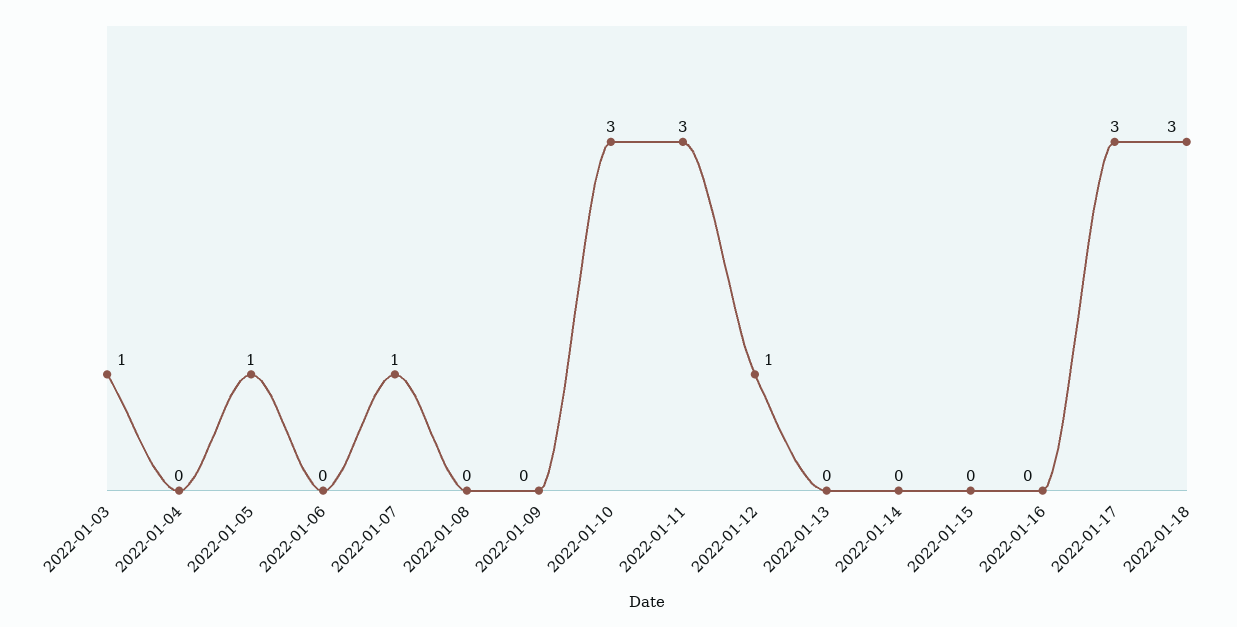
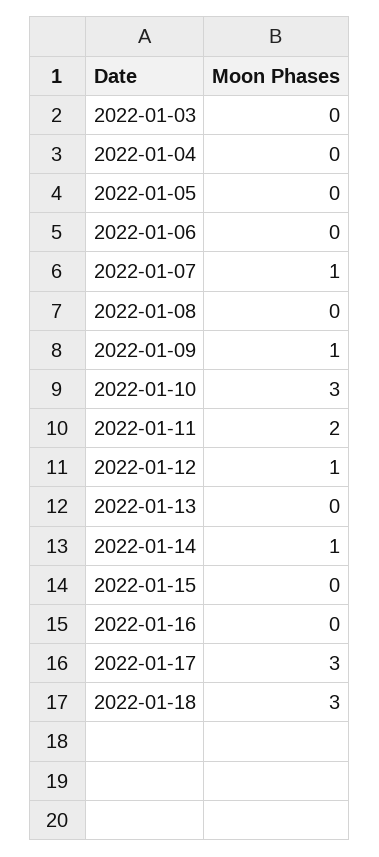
2022-01-03: 1 -> 0
2022-01-05: 1 -> 0
2022-01-09: 0 -> 1
2022-01-11: 3 -> 2
2022-01-14: 0 -> 1

